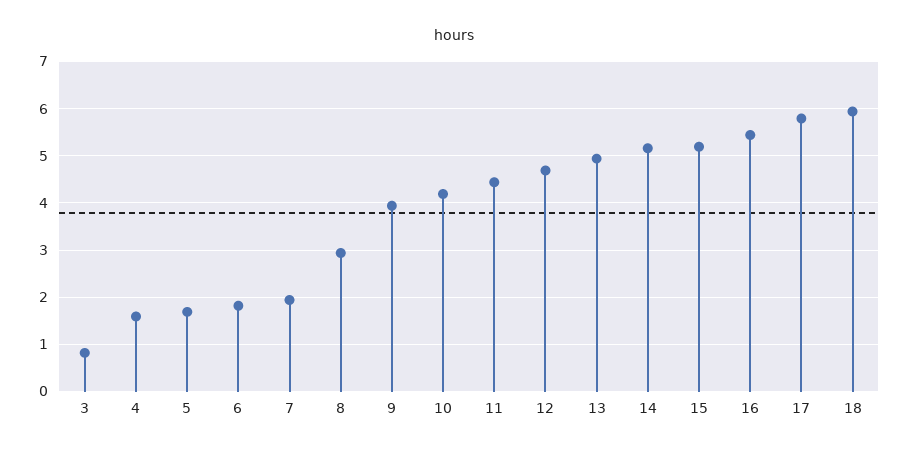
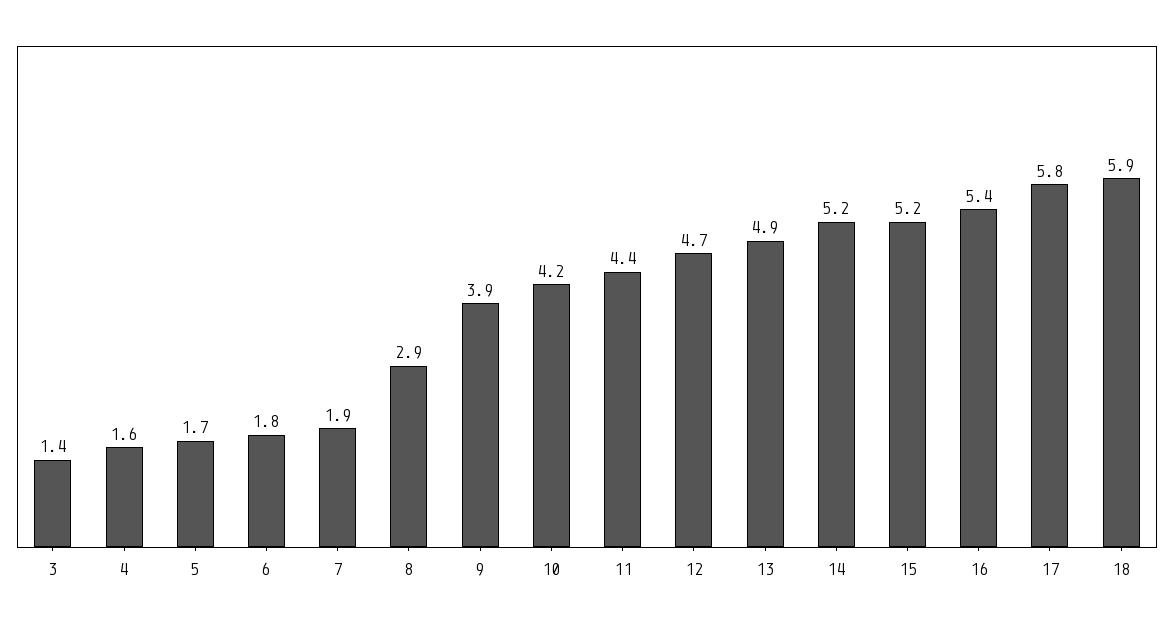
3: 0.8 -> 1.4

